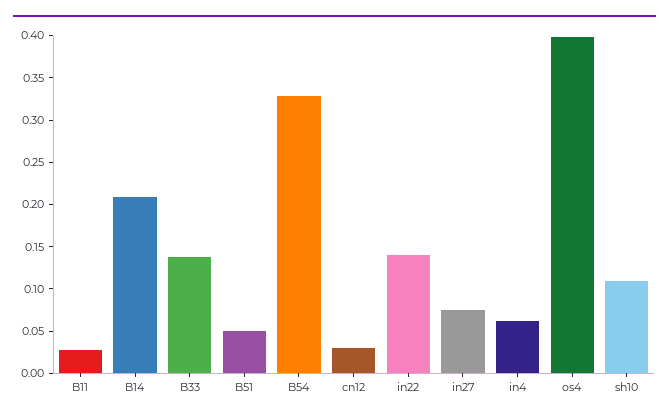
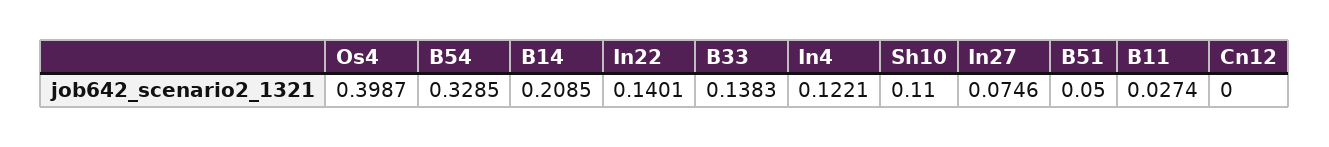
cn12: 0.03 -> 0
in4: 0.06 -> 0.1221

